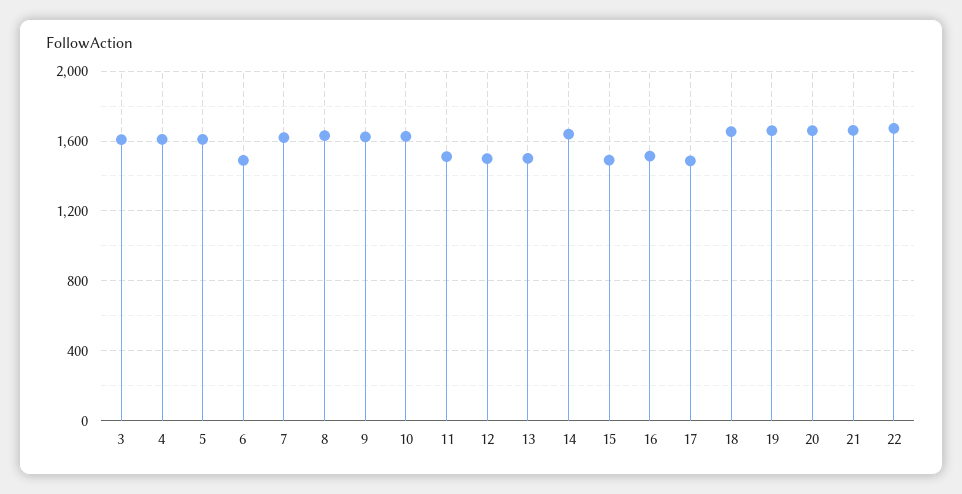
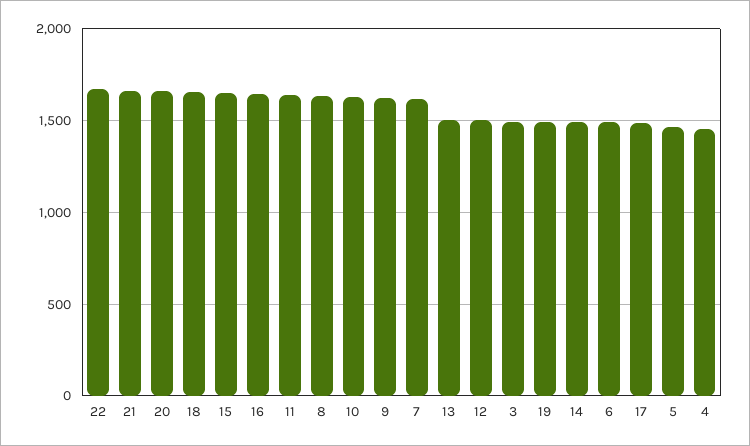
3: 1600 -> 1500
4: 1600 -> 1450
5: 1600 -> 1450
11: 1500 -> 1650
14: 1650 -> 1500
15: 1500 -> 1650
16: 1500 -> 1650
19: 1650 -> 1500

